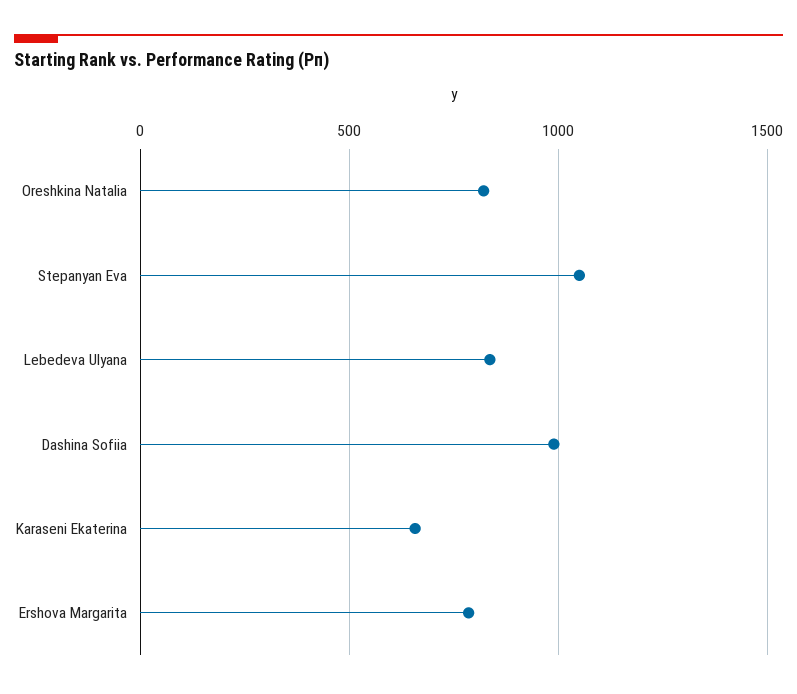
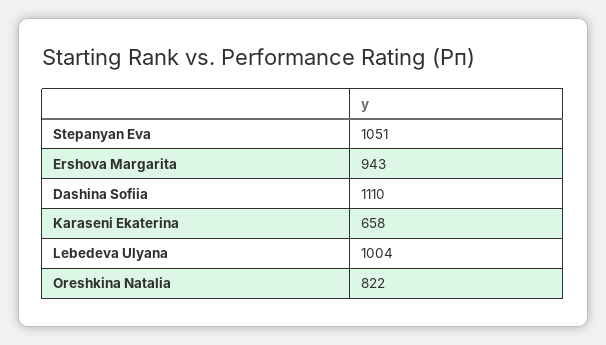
Lebedeva Ulyana: 850 -> 1004
Dashina Sofiia: 1000 -> 1110
Ershova Margarita: 800 -> 943

